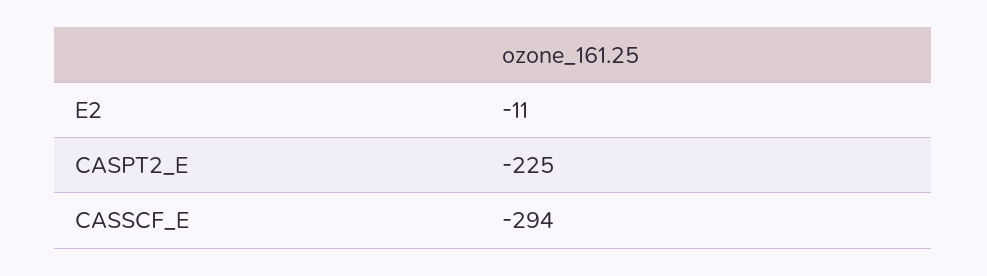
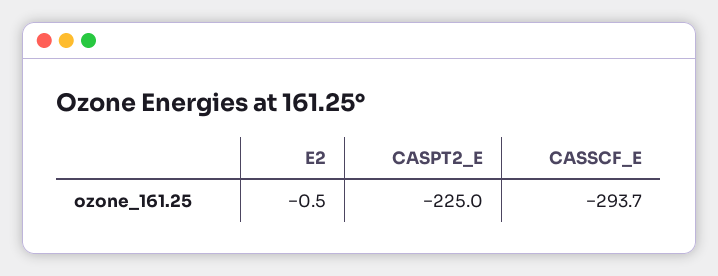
E2: -11 -> -0.5

